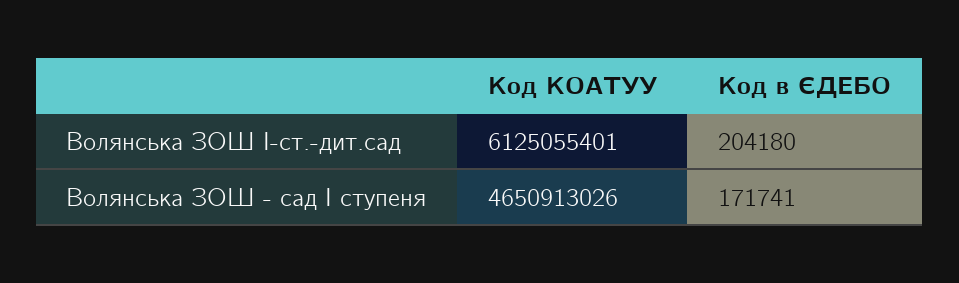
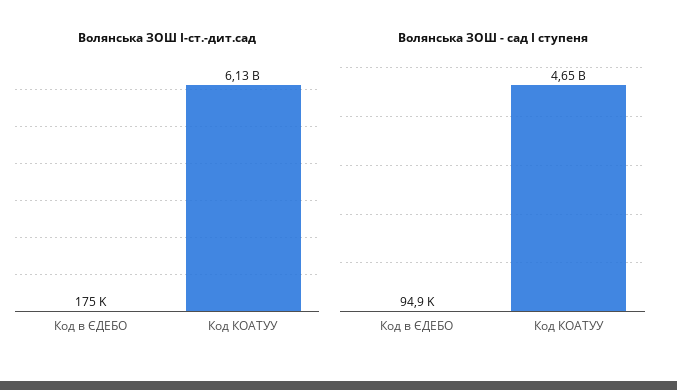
Волянська ЗОШ І-ст.-дит.сад, Код в ЄДЕБО: 204180 -> 175000
Волянська ЗОШ - сад І ступеня, Код в ЄДЕБО: 171741 -> 94900

